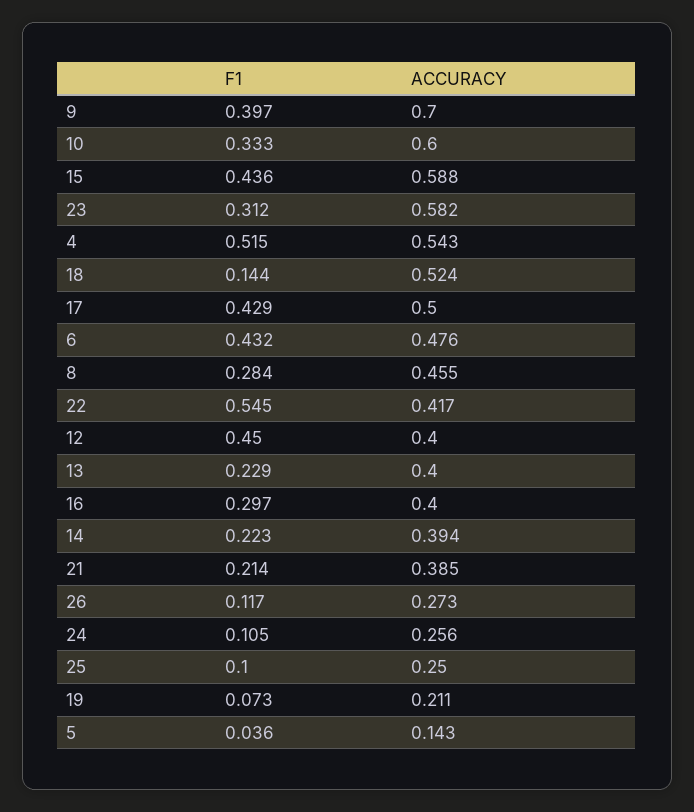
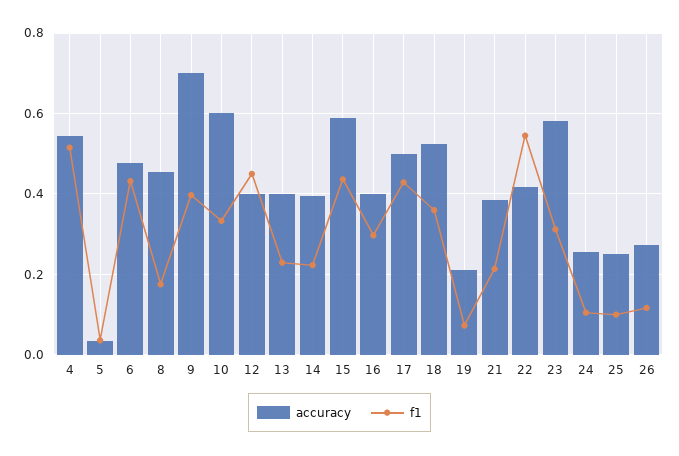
F1, 18: 0.144 -> 0.36
F1, 8: 0.284 -> 0.18
ACCURACY, 5: 0.143 -> 0.04

